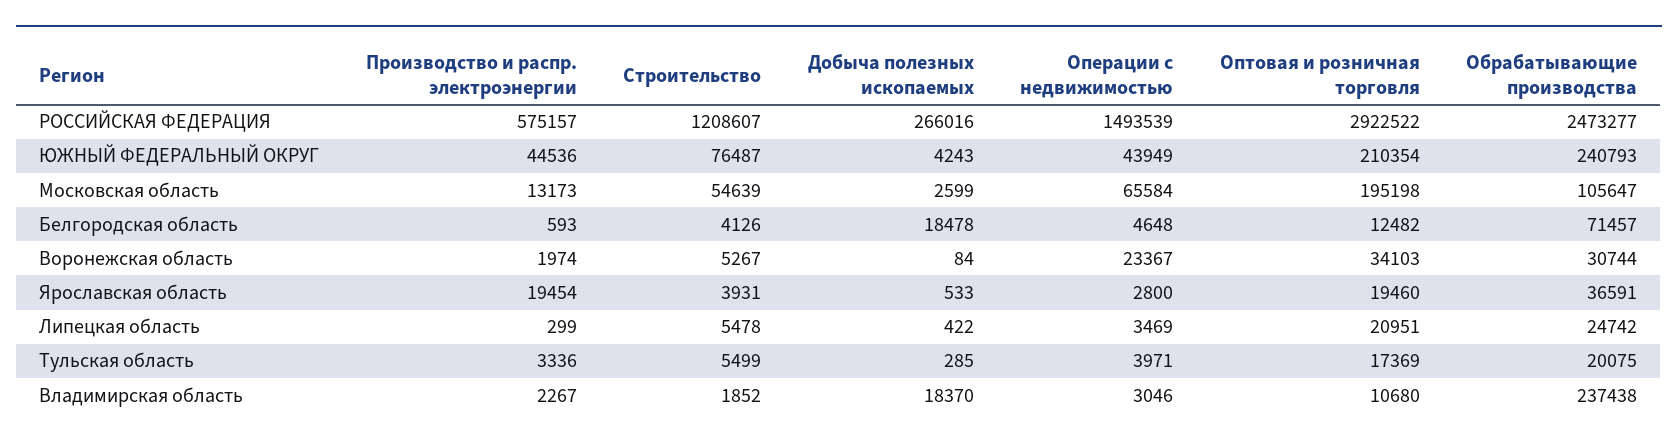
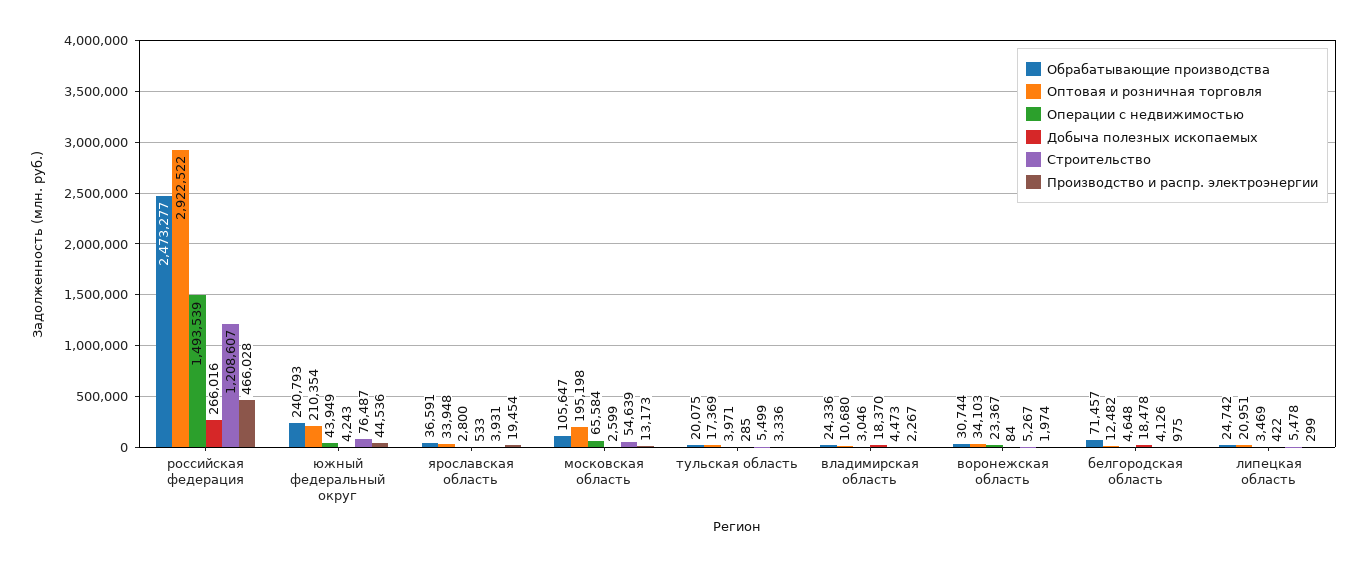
Производство и распр. электроэнергии, РОССИЙСКАЯ ФЕДЕРАЦИЯ: 575157 -> 466028
Производство и распр. электроэнергии, Белгородская область: 593 -> 975
Оптовая и розничная торговля, Ярославская область: 19460 -> 33948
Строительство, Владимирская область: 1852 -> 4473
Обрабатывающие производства, Владимирская область: 237438 -> 24336

